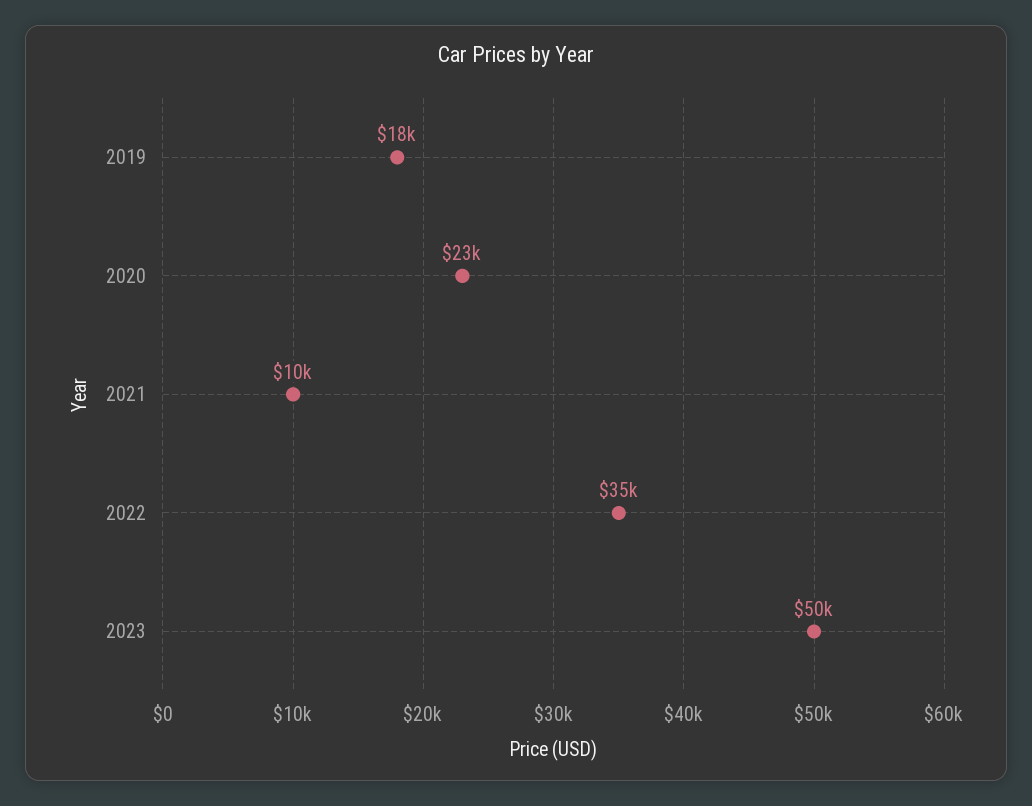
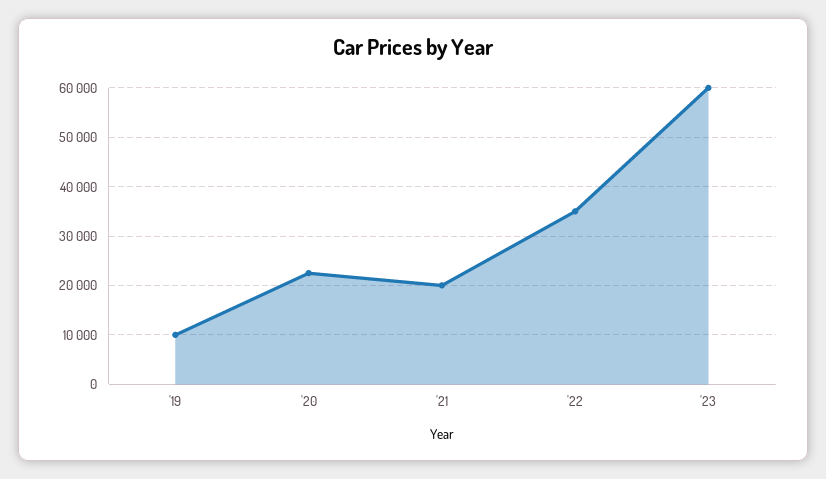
2019: 18000 -> 10000
2021: 10000 -> 20000
2023: 50000 -> 60000

